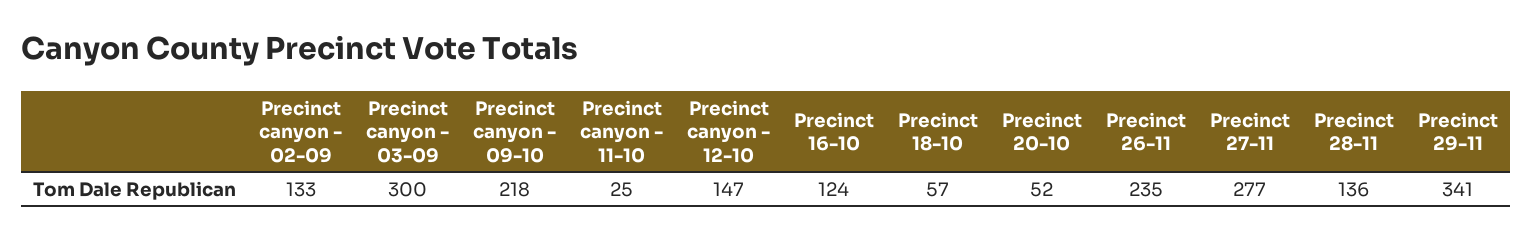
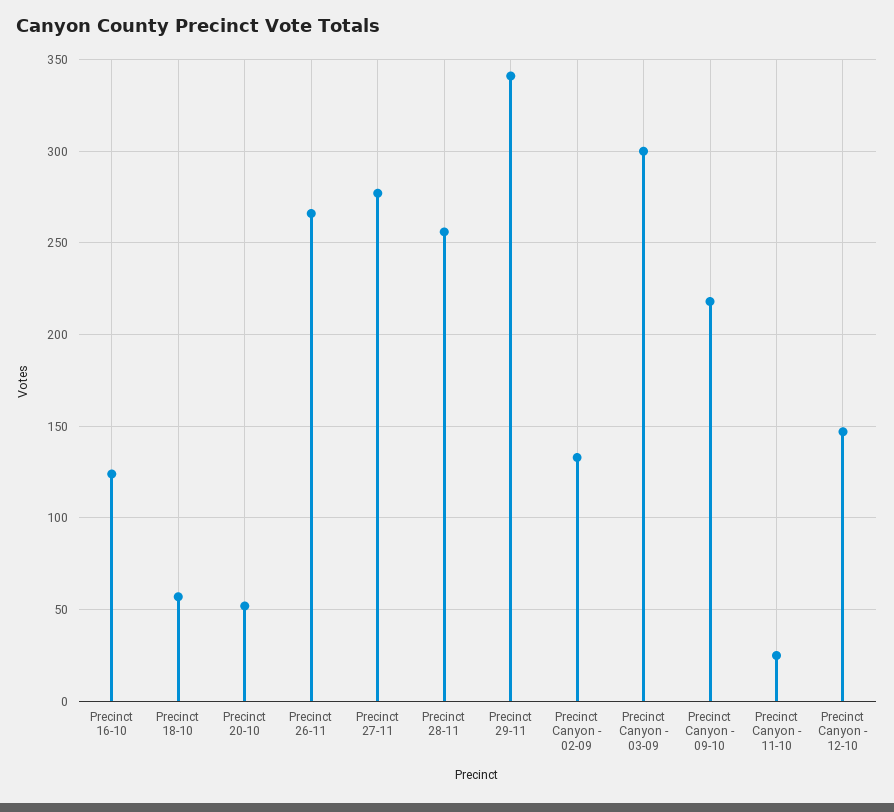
Precinct 26-11: 235 -> 265
Precinct 28-11: 136 -> 255

